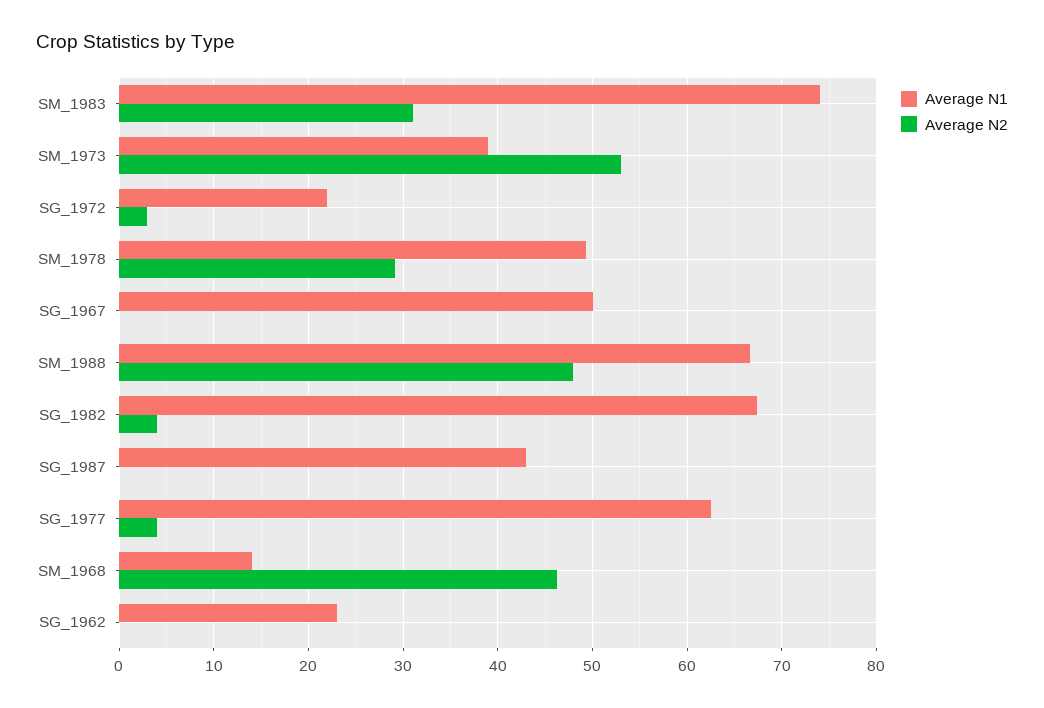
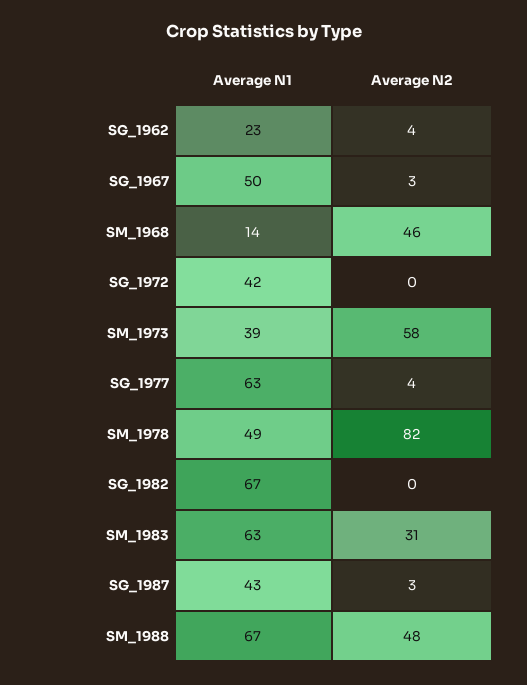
Average N1, SM_1983: 74 -> 63
Average N2, SM_1973: 53 -> 58
Average N1, SG_1972: 22 -> 42
Average N2, SG_1972: 3 -> 0
Average N2, SM_1978: 29 -> 82
Average N2, SG_1967: 0 -> 3
Average N2, SG_1982: 4 -> 0
Average N2, SG_1987: 0 -> 3
Average N2, SG_1962: 0 -> 4

